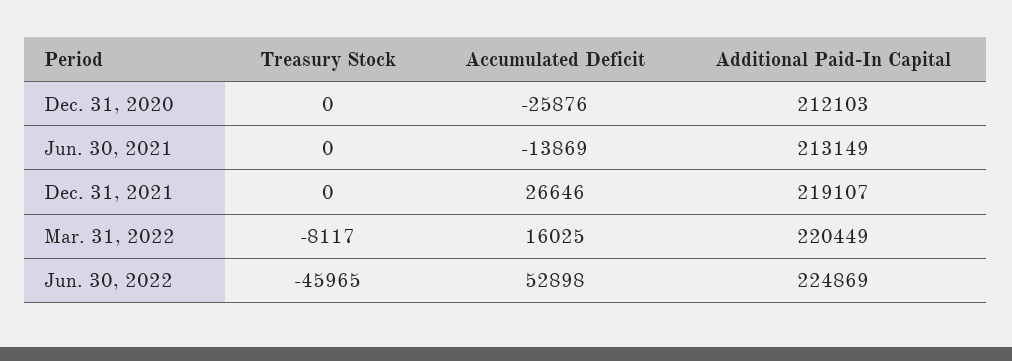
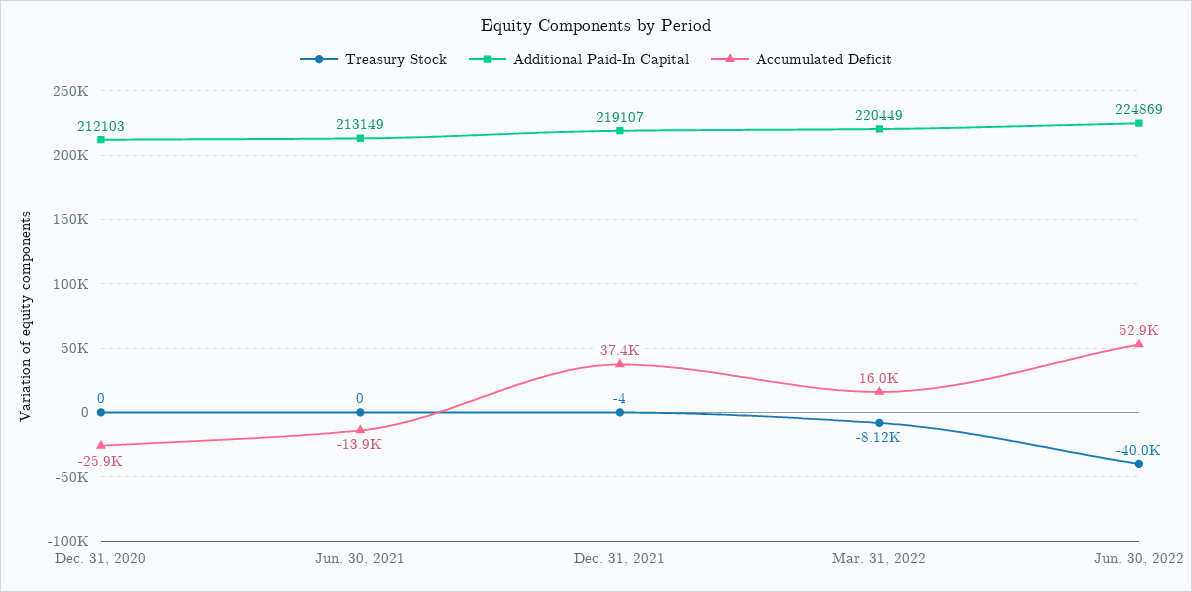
Treasury Stock, Dec. 31, 2021: 0 -> -4
Accumulated Deficit, Dec. 31, 2021: 26646 -> 37400
Treasury Stock, Jun. 30, 2022: -45965 -> -40000

